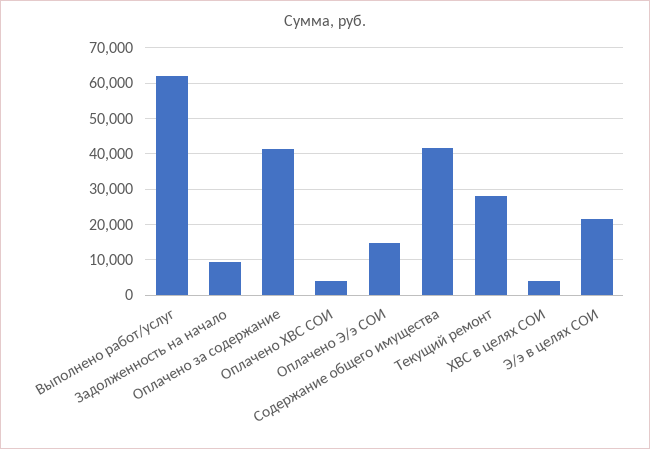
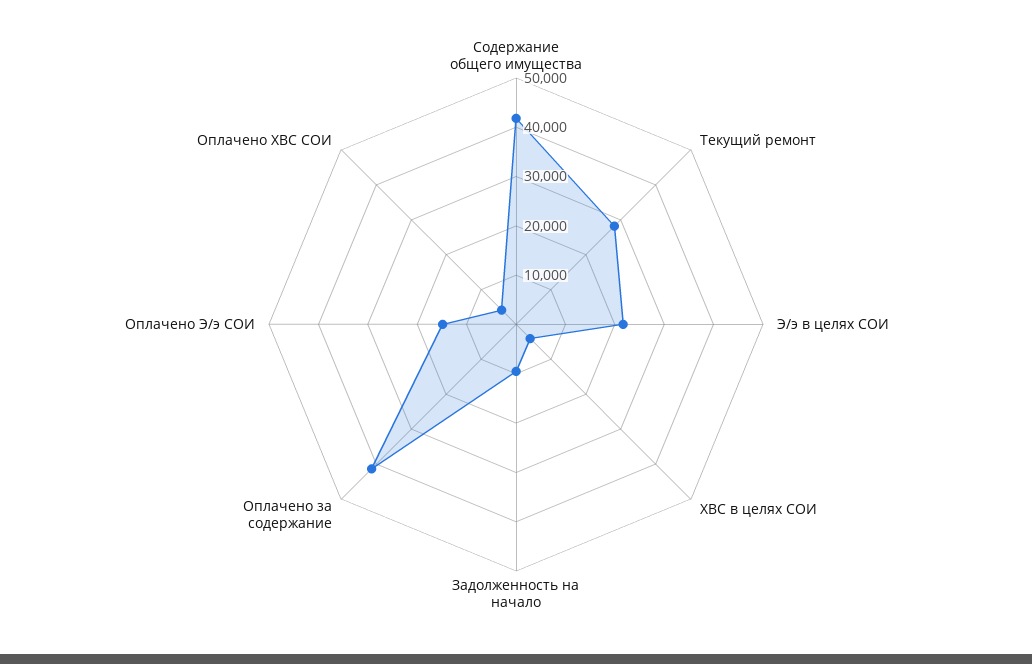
Выполнено работ/услуг: 62000 -> none

